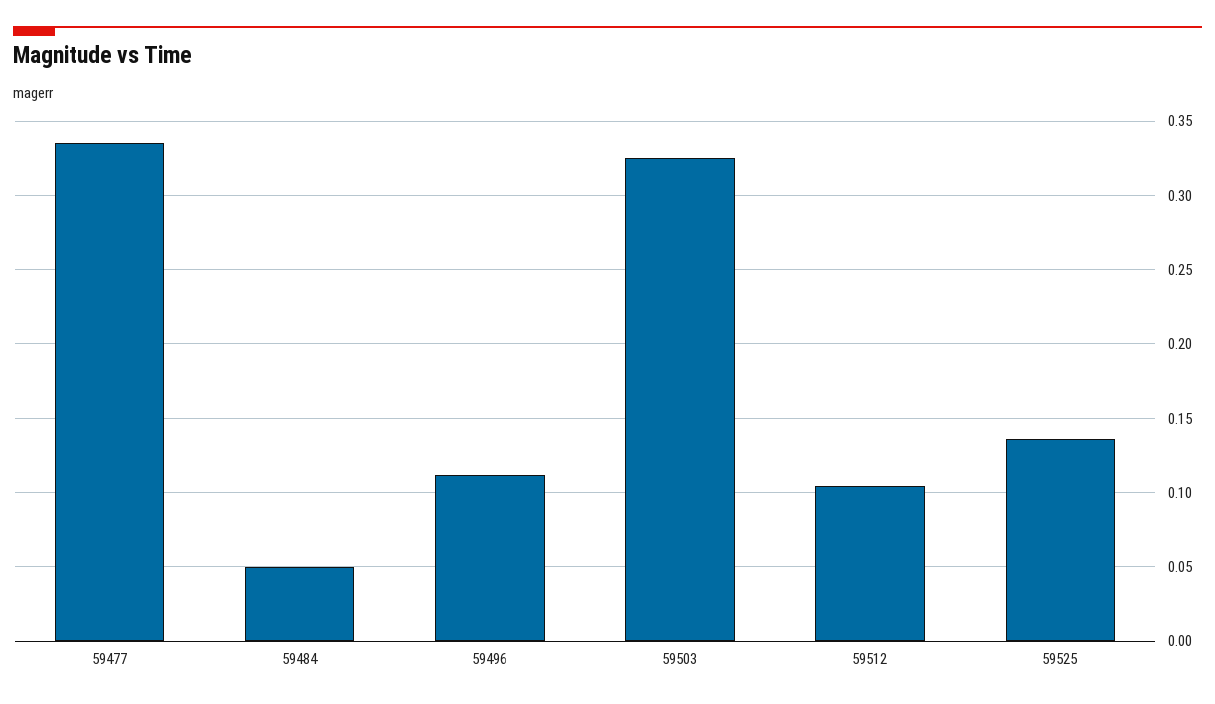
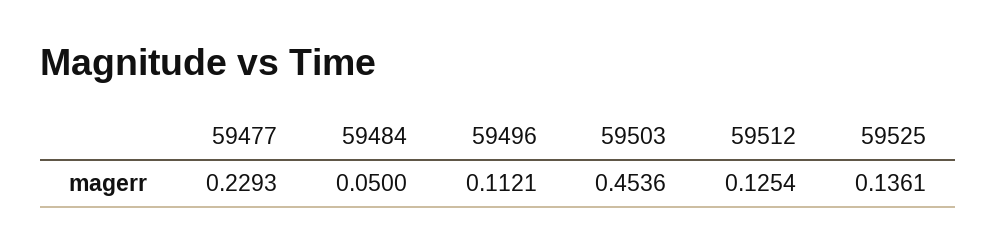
59477: 0.335 -> 0.2293
59503: 0.325 -> 0.4536
59512: 0.105 -> 0.1254

